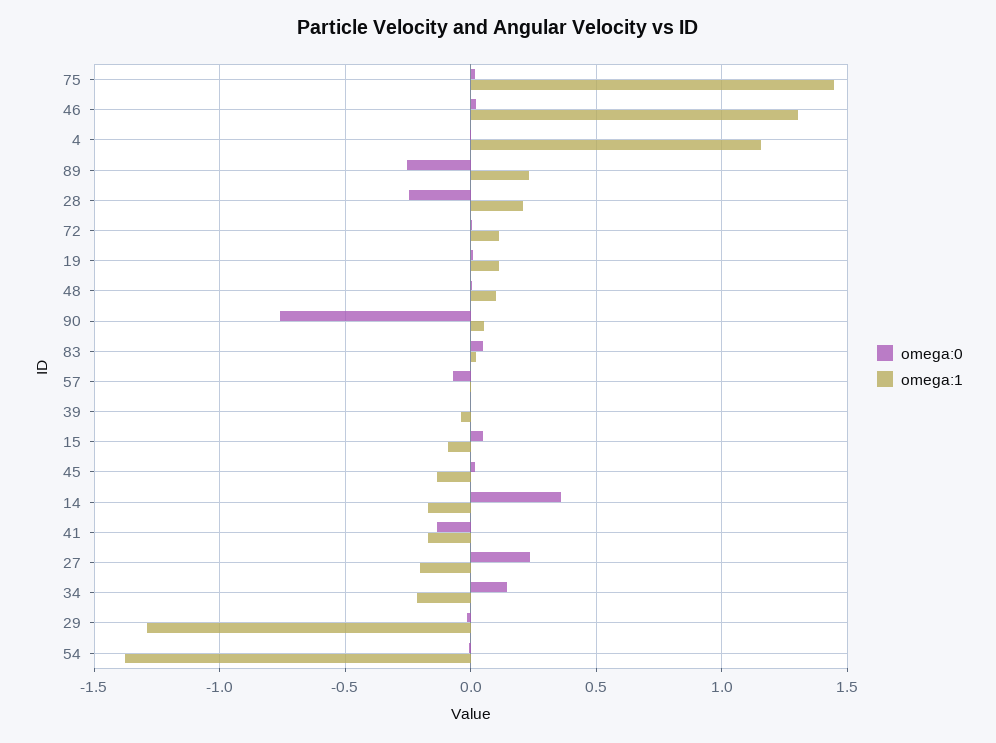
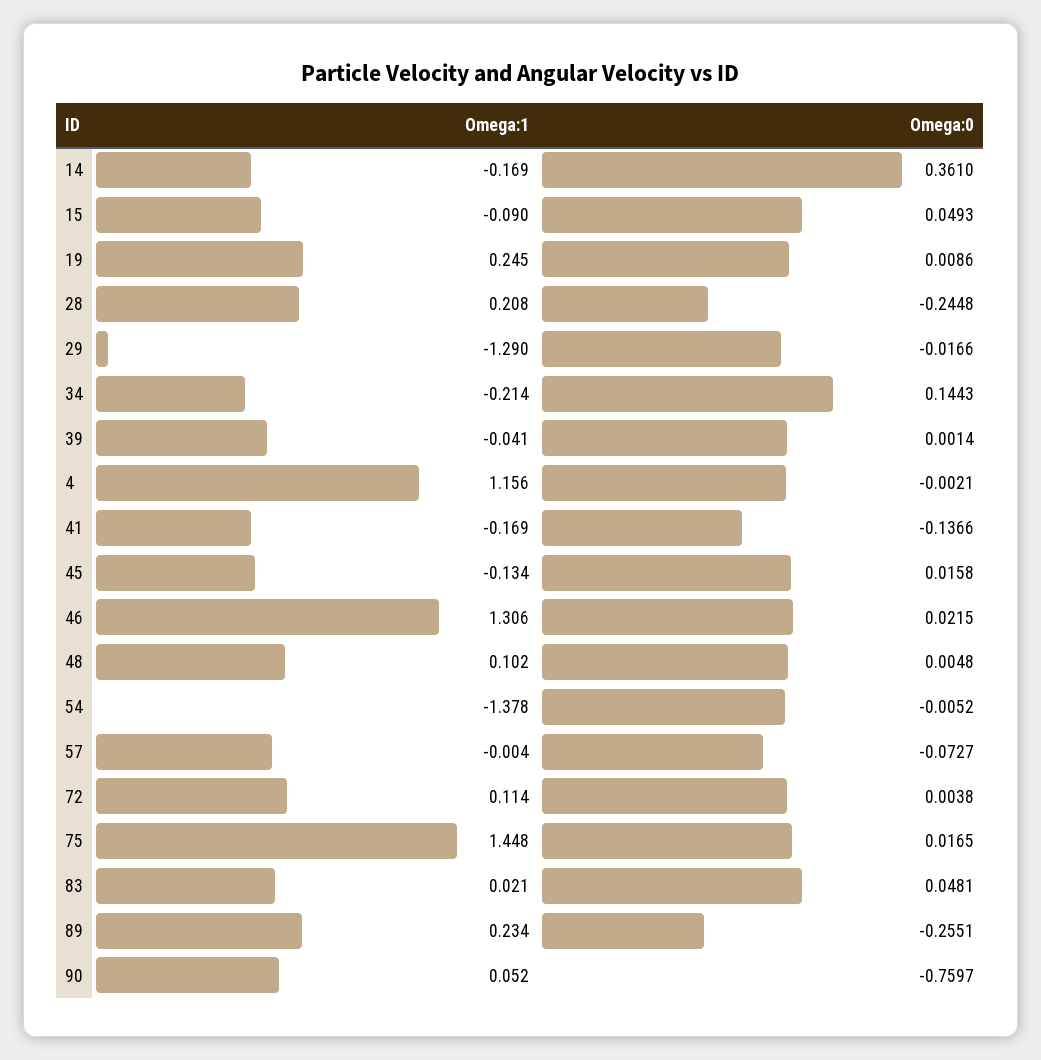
omega:1, 19: 0.1 -> 0.245
omega:0, 27: 0.25 -> none
omega:1, 27: -0.2 -> none

